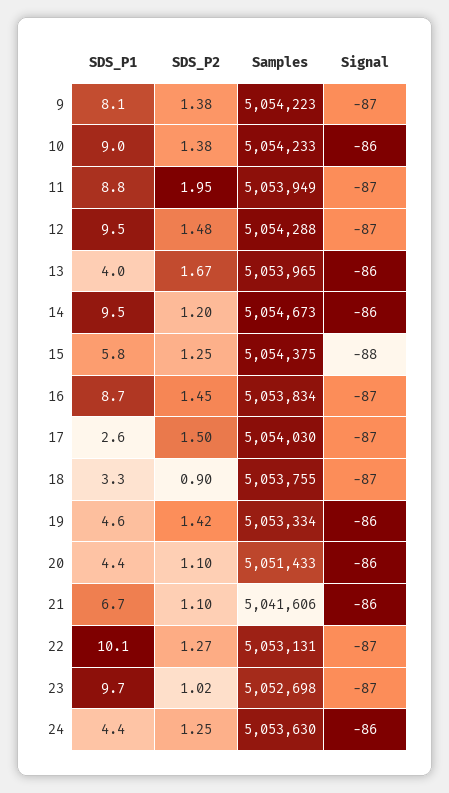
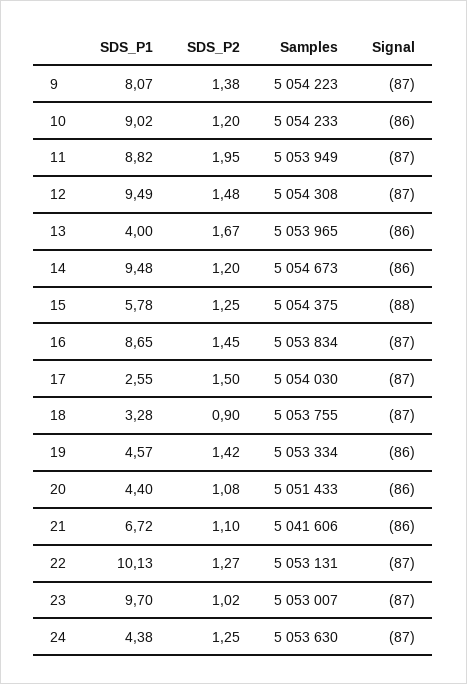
SDS_P2, 10: 1.38 -> 1.2
Samples, 12: 5054288 -> 5054308
SDS_P2, 20: 1.1 -> 1.08
Samples, 23: 5052698 -> 5053007
Signal, 24: -86 -> -87

